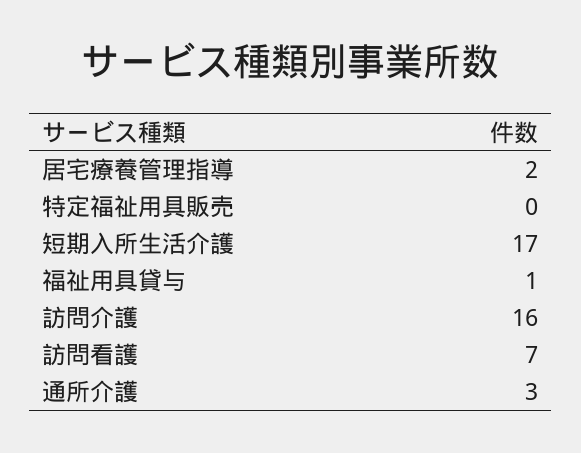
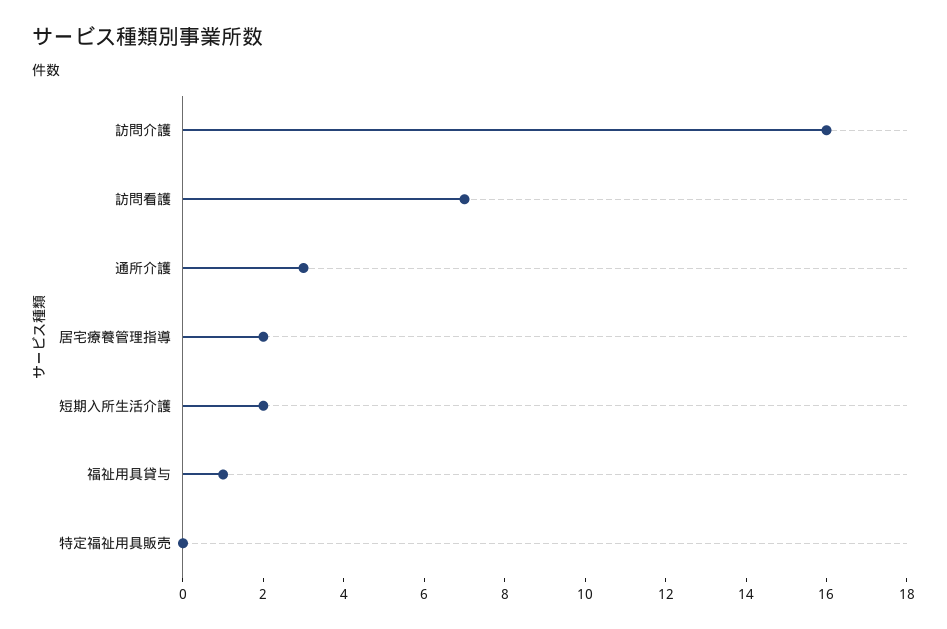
短期入所生活介護: 17 -> 2

